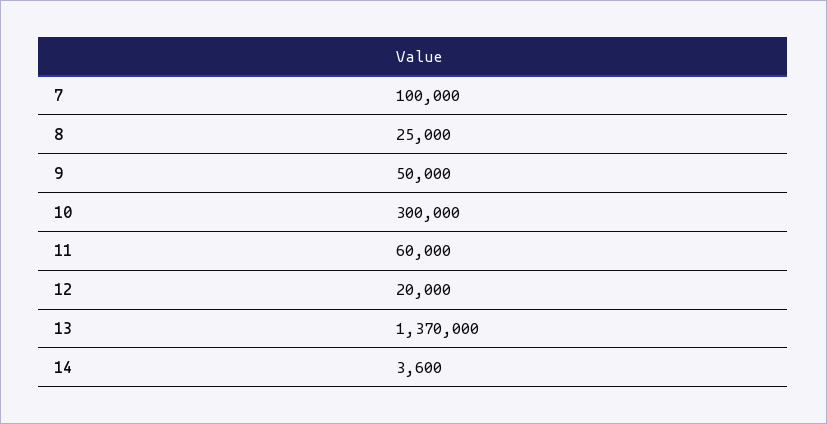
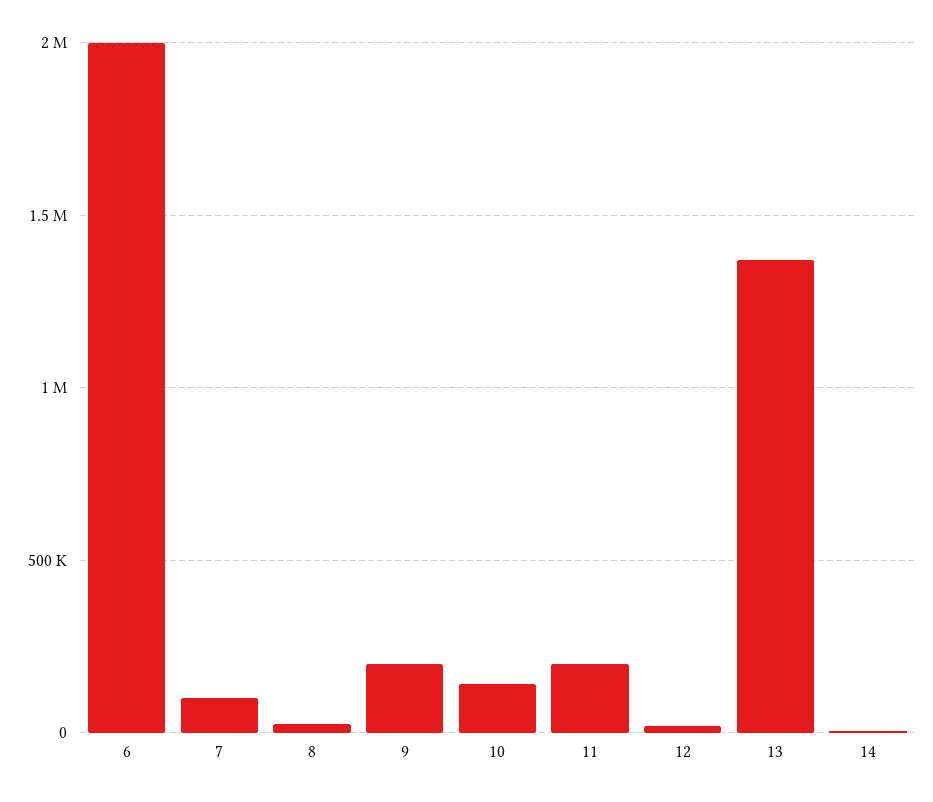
9: 50000 -> 200000
10: 300000 -> 150000
11: 60000 -> 200000
6: none -> 2000000

